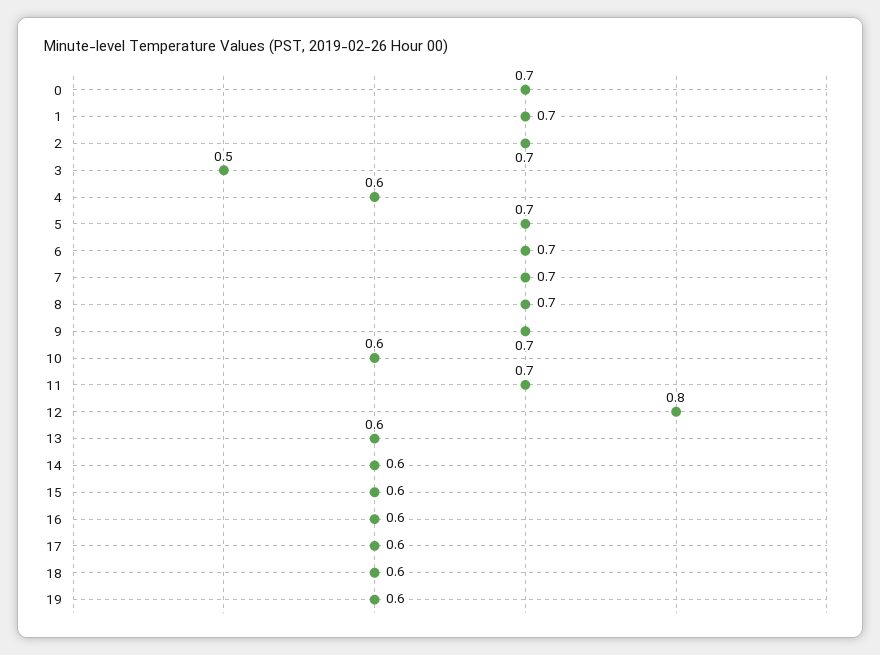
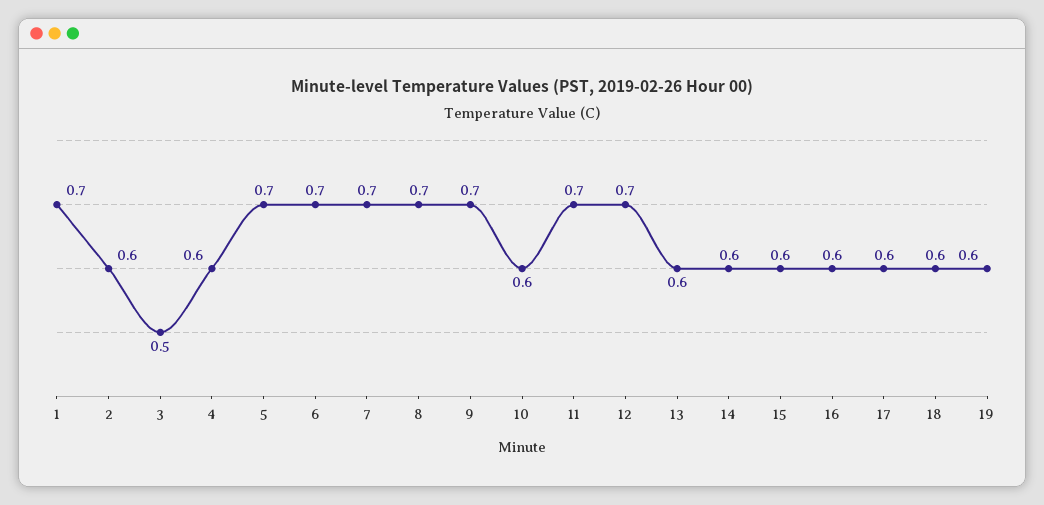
0: 0.7 -> none
2: 0.7 -> 0.6
12: 0.8 -> 0.7

